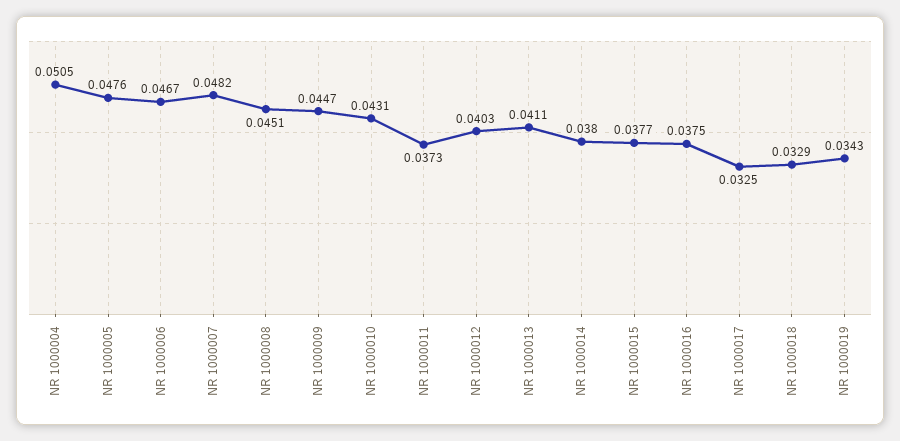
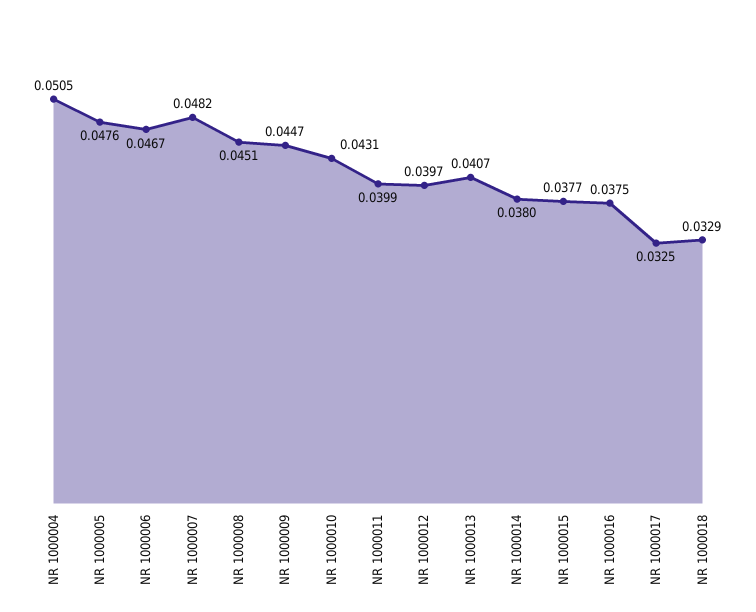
NR 1000011: 0.0373 -> 0.0399
NR 1000012: 0.0403 -> 0.0397
NR 1000013: 0.0411 -> 0.0407
NR 1000019: 0.0343 -> none

